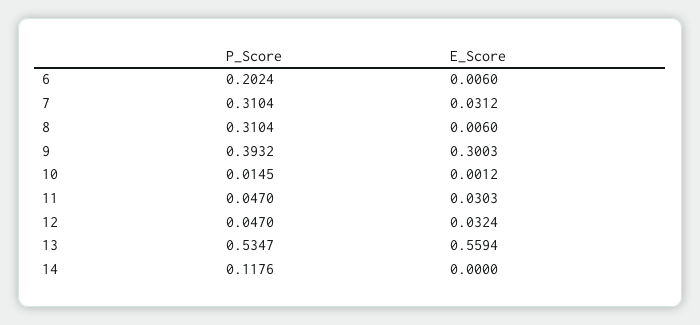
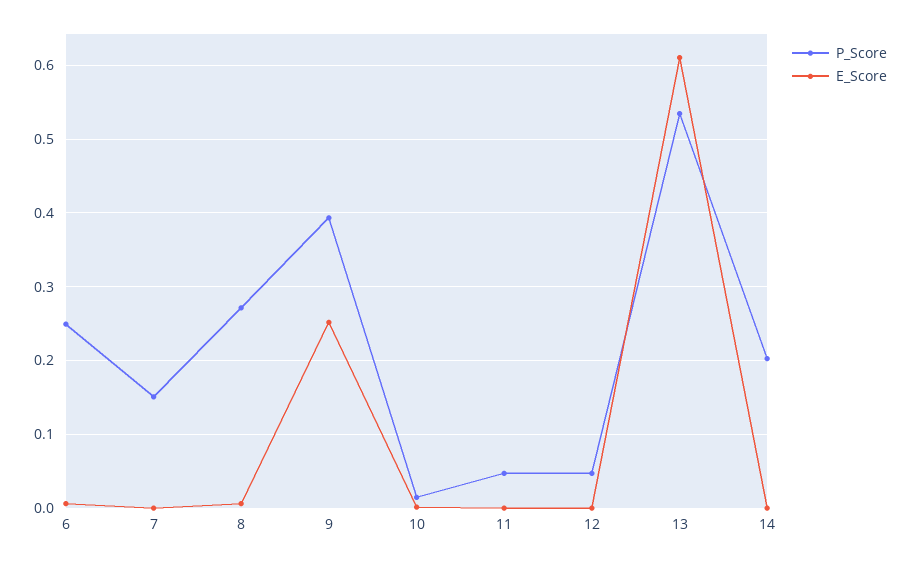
P_Score, 6: 0.2024 -> 0.25
P_Score, 7: 0.3104 -> 0.15
E_Score, 7: 0.0312 -> 0
P_Score, 8: 0.3104 -> 0.27
E_Score, 9: 0.3003 -> 0.25
E_Score, 11: 0.0303 -> 0
E_Score, 12: 0.0324 -> 0
E_Score, 13: 0.5594 -> 0.61
P_Score, 14: 0.1176 -> 0.2

